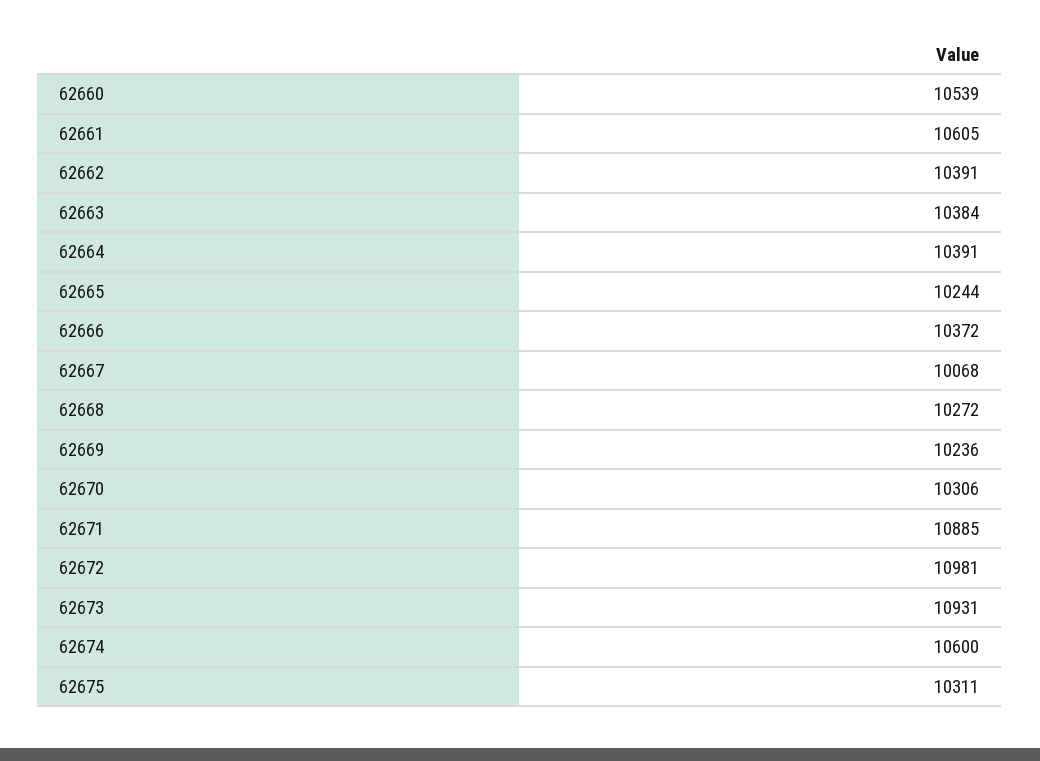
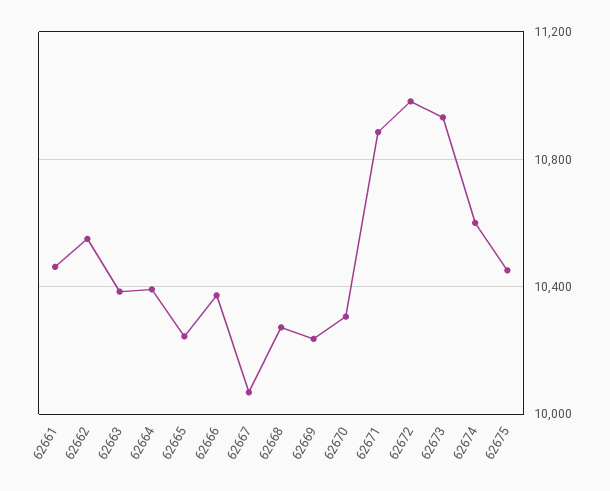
62660: 10539 -> none
62661: 10605 -> 10450
62662: 10391 -> 10550
62675: 10311 -> 10450

